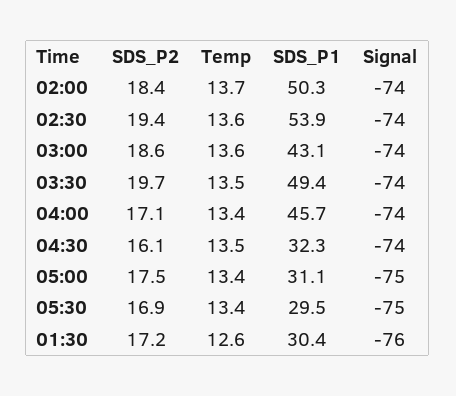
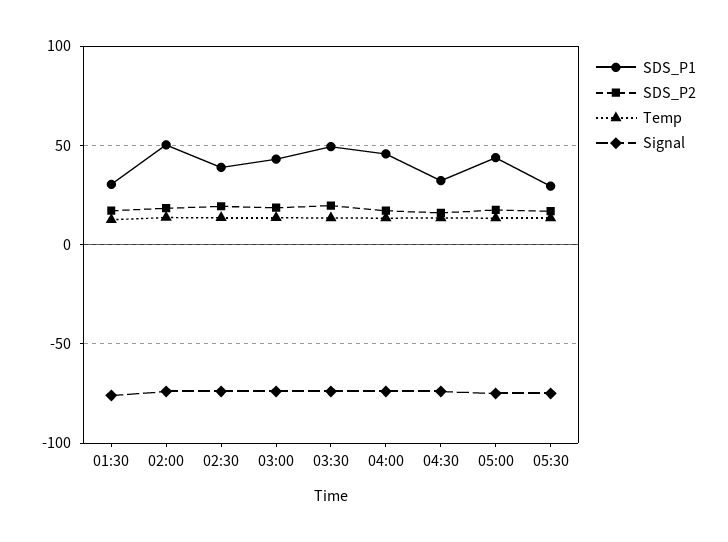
SDS_P1, 02:30: 53.9 -> 40
SDS_P1, 05:00: 31.1 -> 45

